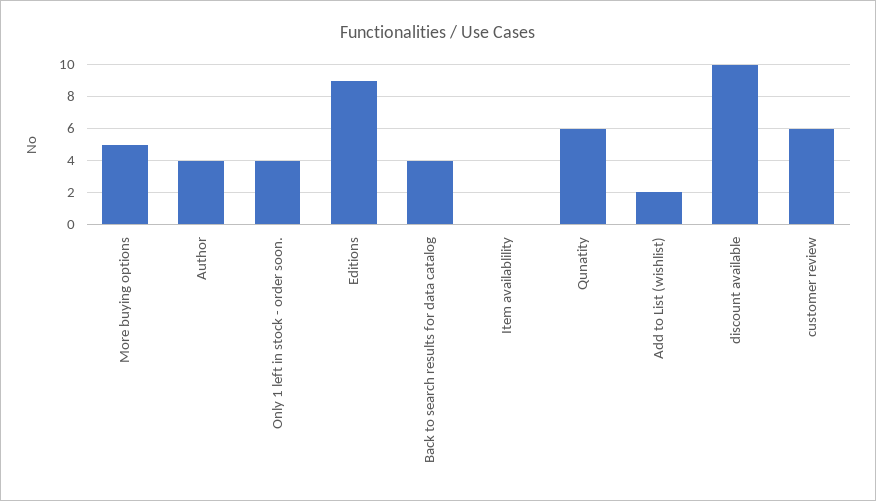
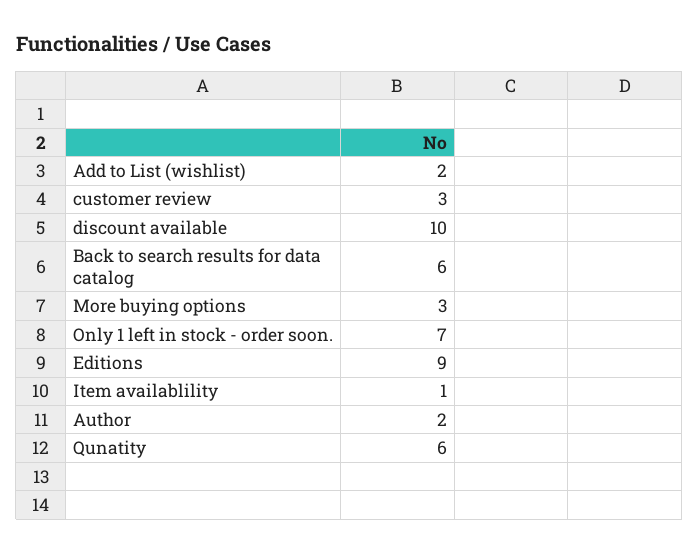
More buying options: 5 -> 3
Author: 4 -> 2
Only 1 left in stock - order soon.: 4 -> 7
Back to search results for data catalog: 4 -> 6
Item availablility: 0 -> 1
customer review: 6 -> 3

